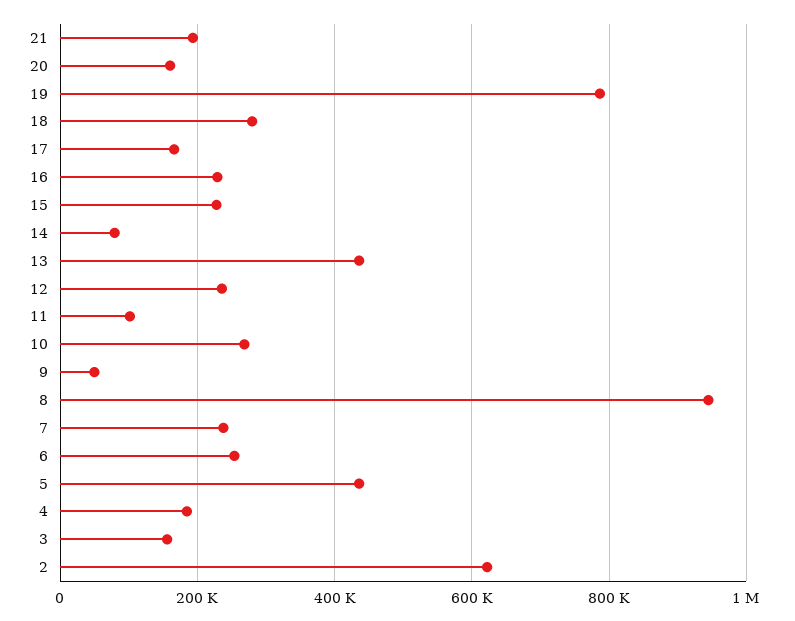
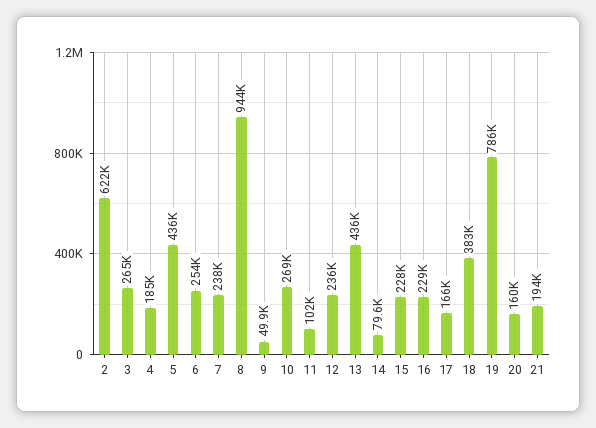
18: 280000 -> 383000
3: 160000 -> 265000

